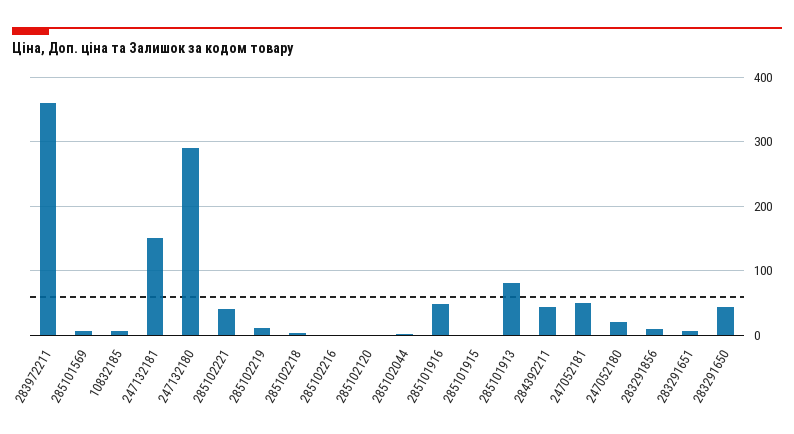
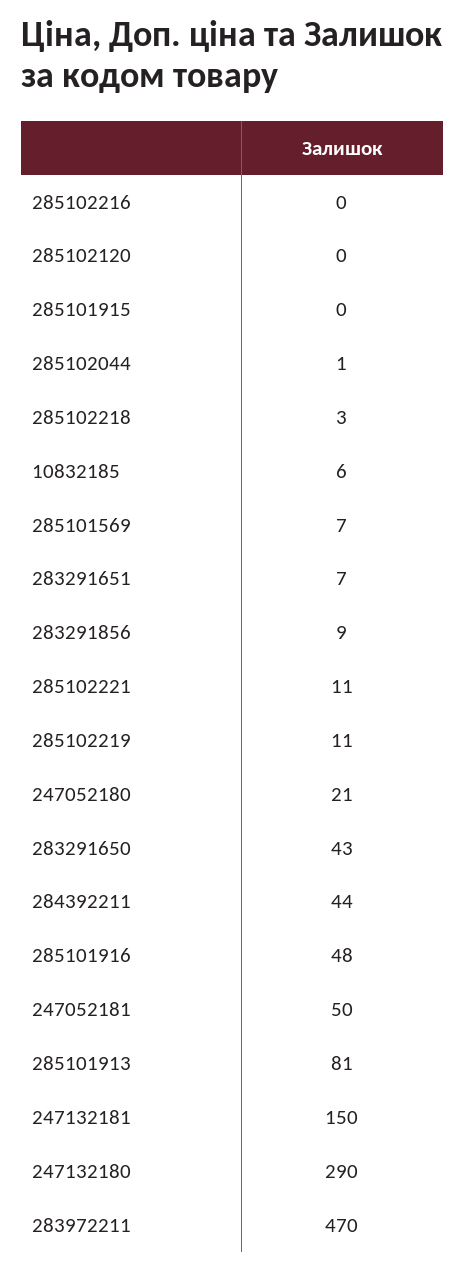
283972211: 360 -> 470
285102221: 40 -> 11

